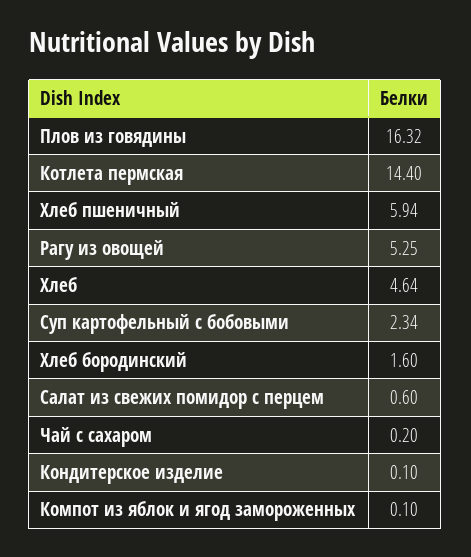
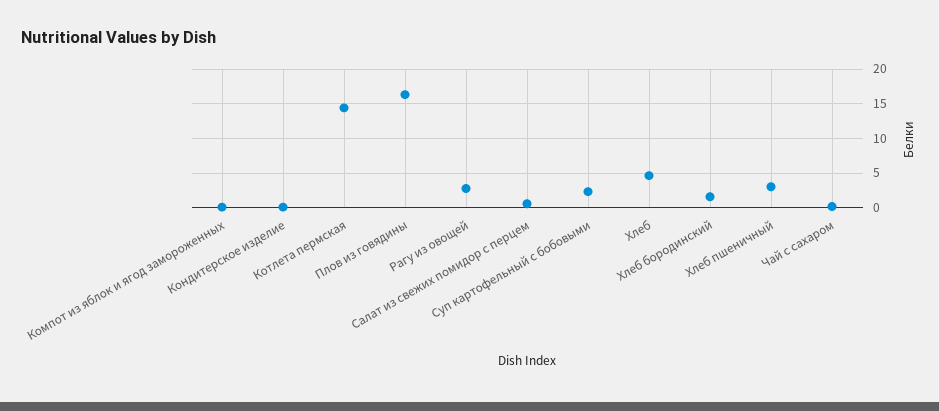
Хлеб пшеничный: 5.94 -> 3
Рагу из овощей: 5.25 -> 3

